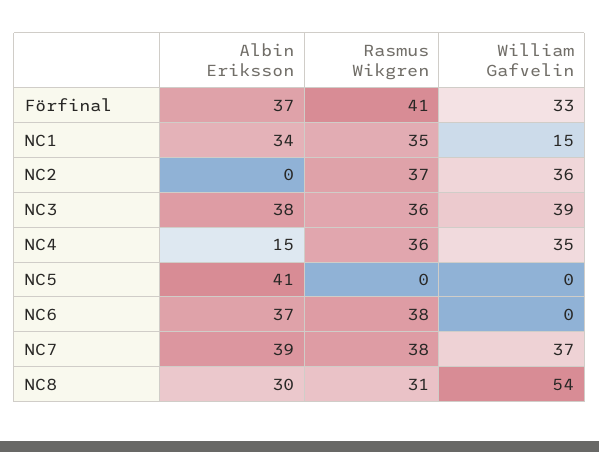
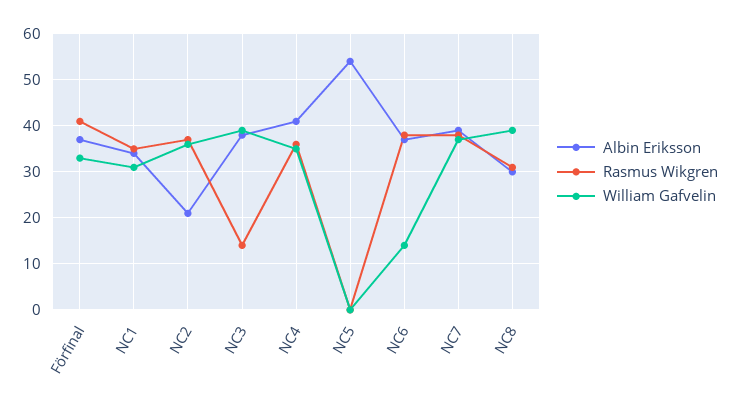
William Gafvelin, NC1: 15 -> 30
Albin Eriksson, NC2: 0 -> 20
Rasmus Wikgren, NC3: 36 -> 15
Albin Eriksson, NC4: 15 -> 40
Albin Eriksson, NC5: 41 -> 55
William Gafvelin, NC6: 0 -> 15
William Gafvelin, NC8: 54 -> 40

